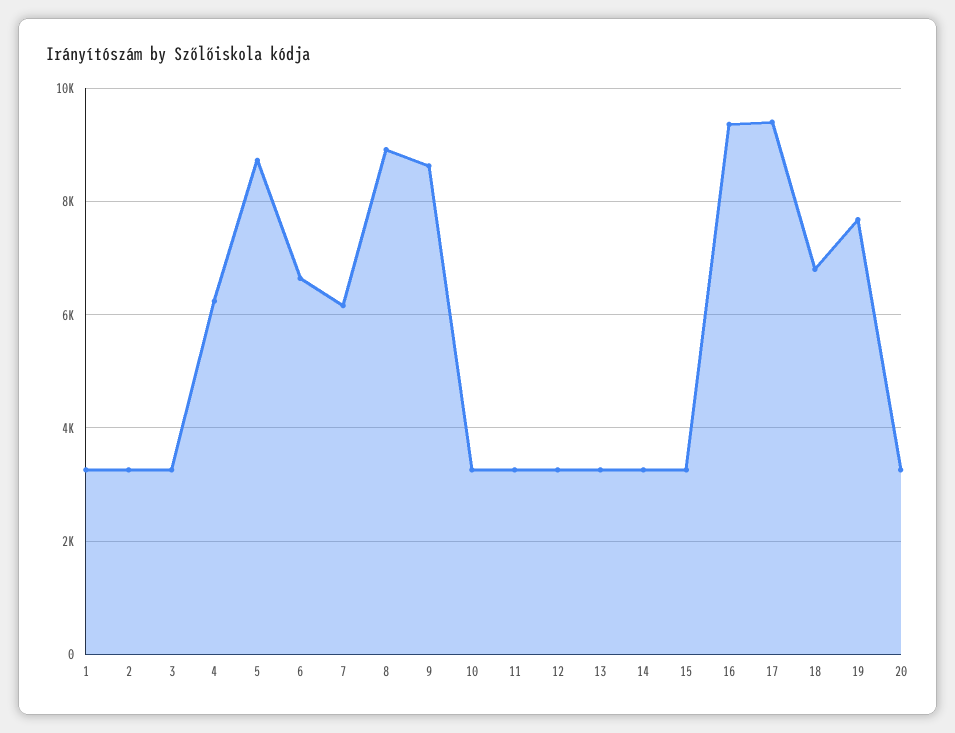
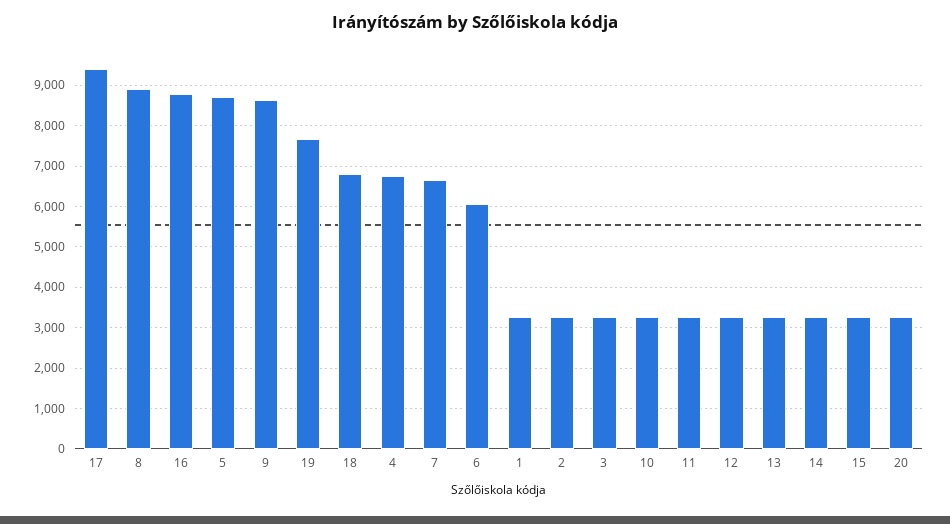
4: 6200 -> 6800
6: 6600 -> 6000
7: 6200 -> 6600
16: 9400 -> 8800

